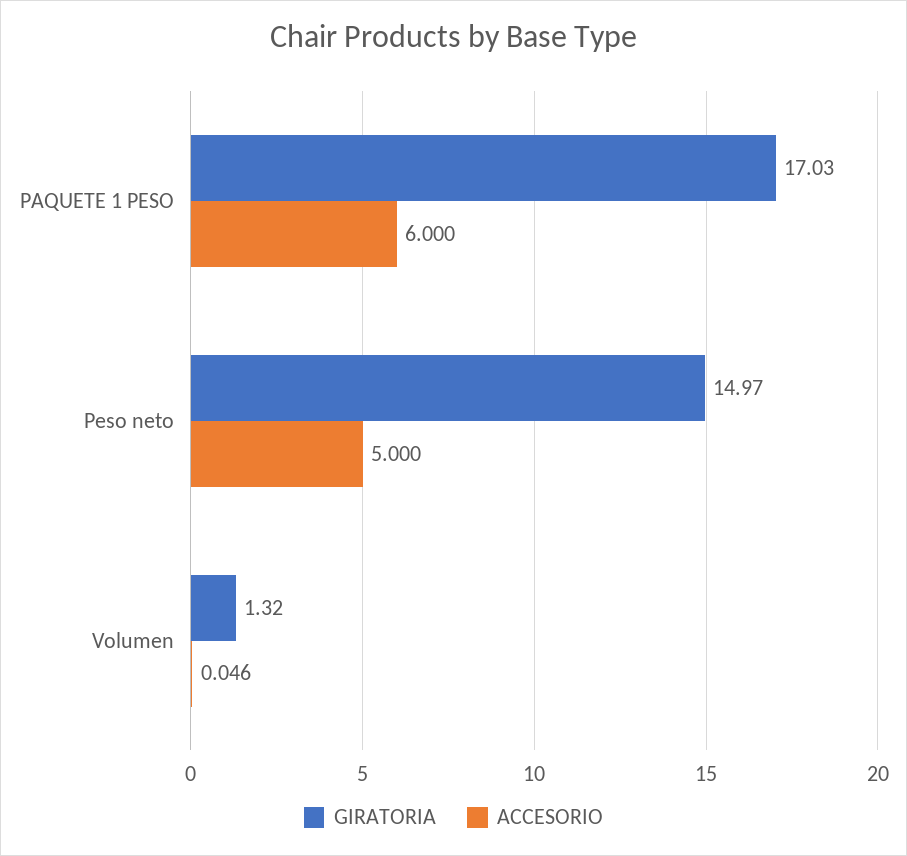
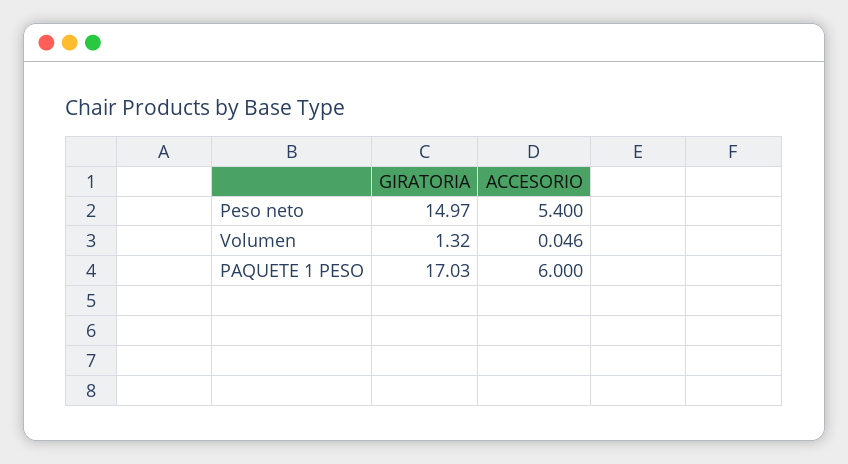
ACCESORIO, Peso neto: 5 -> 5.4

